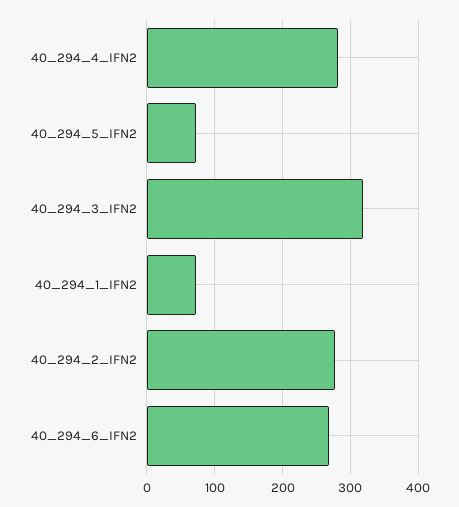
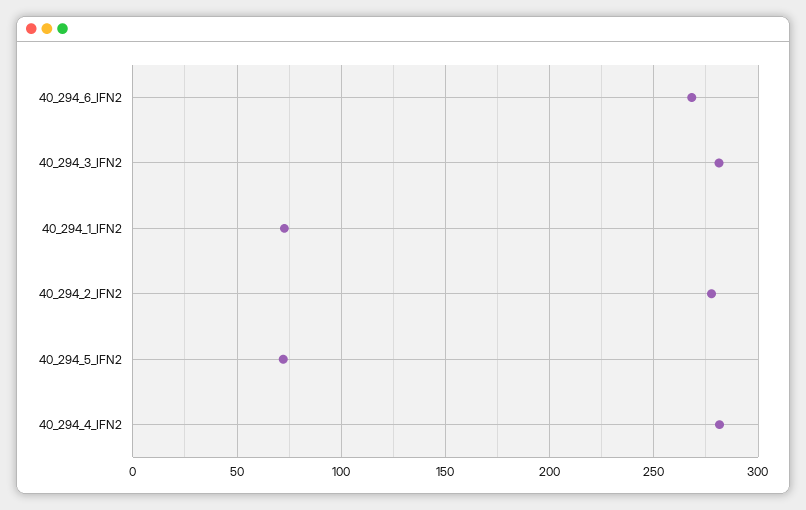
40_294_3_IFN2: 320 -> 280

